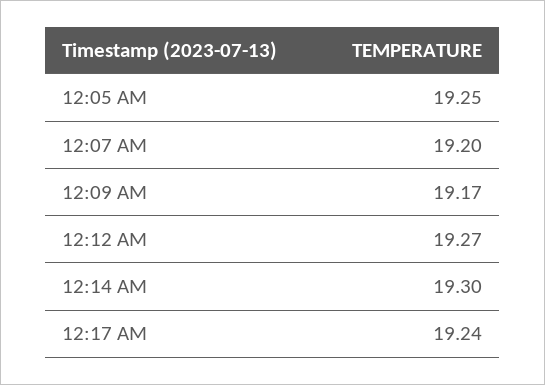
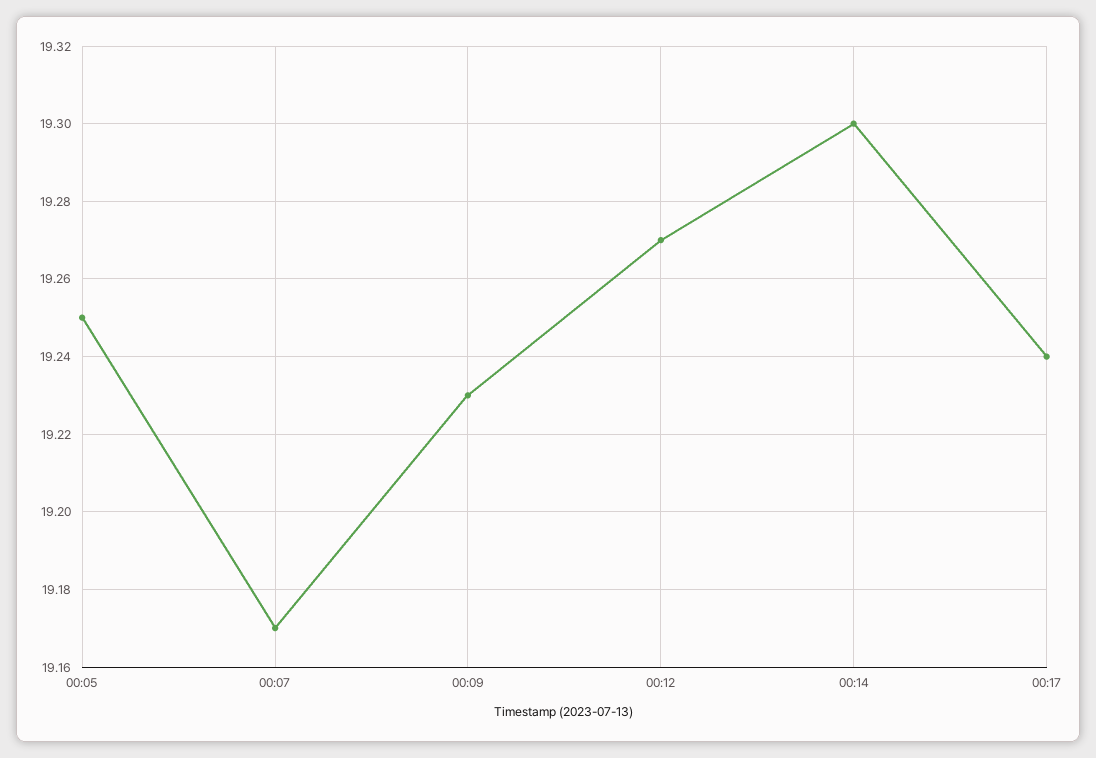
12:07 AM: 19.2 -> 19.17
12:09 AM: 19.17 -> 19.23

